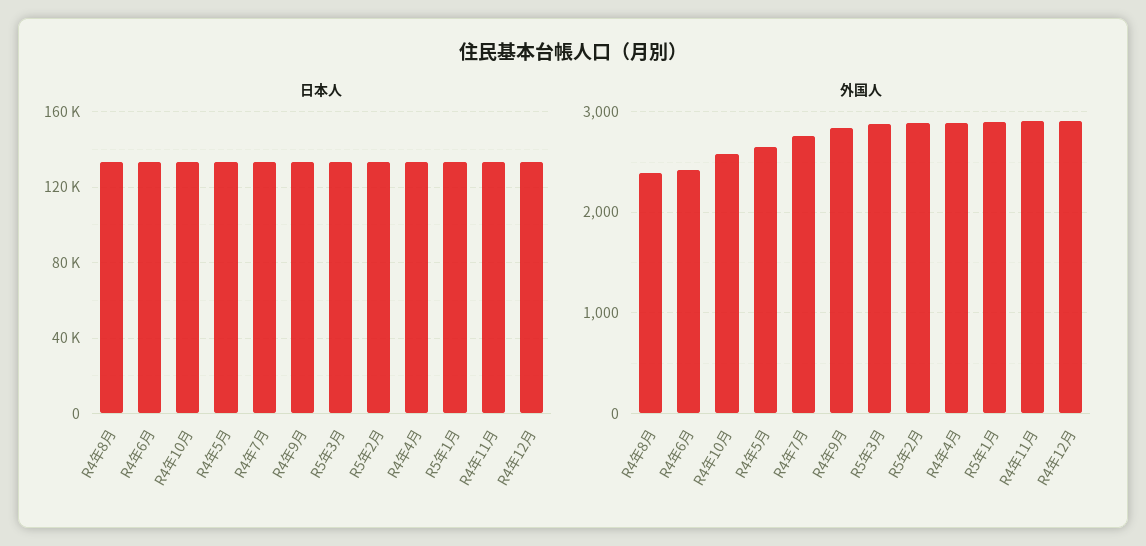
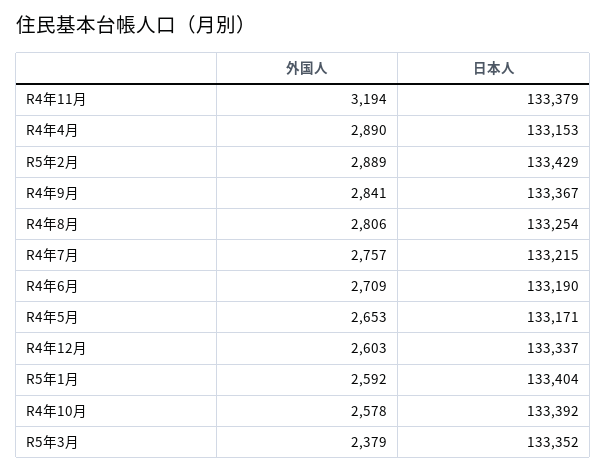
外国人, R4年8月: 2400 -> 2806
外国人, R4年6月: 2400 -> 2709
外国人, R5年3月: 2900 -> 2379
外国人, R5年1月: 2900 -> 2592
外国人, R4年11月: 2900 -> 3194
外国人, R4年12月: 2900 -> 2603

